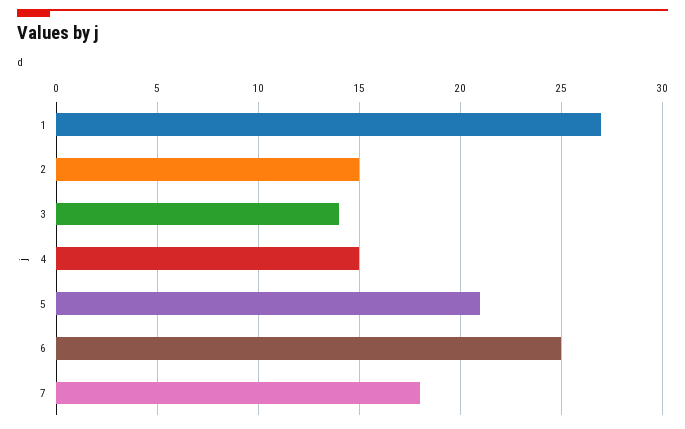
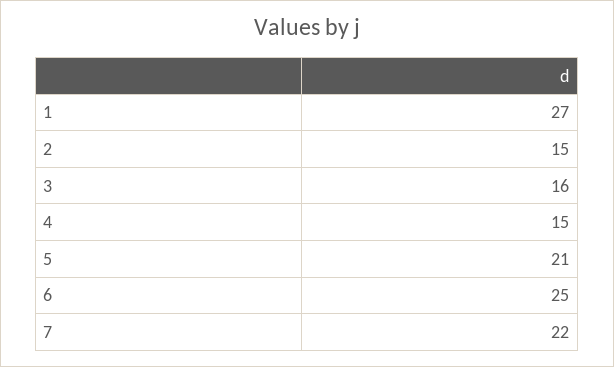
3: 14 -> 16
7: 18 -> 22

